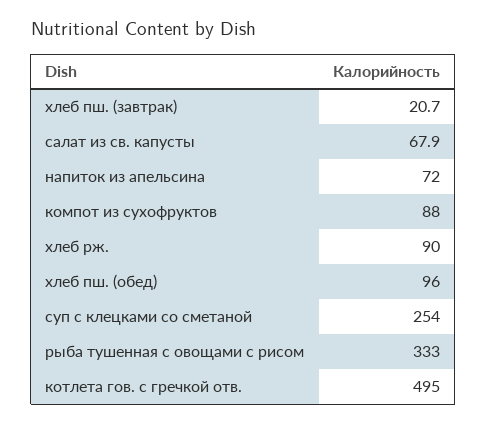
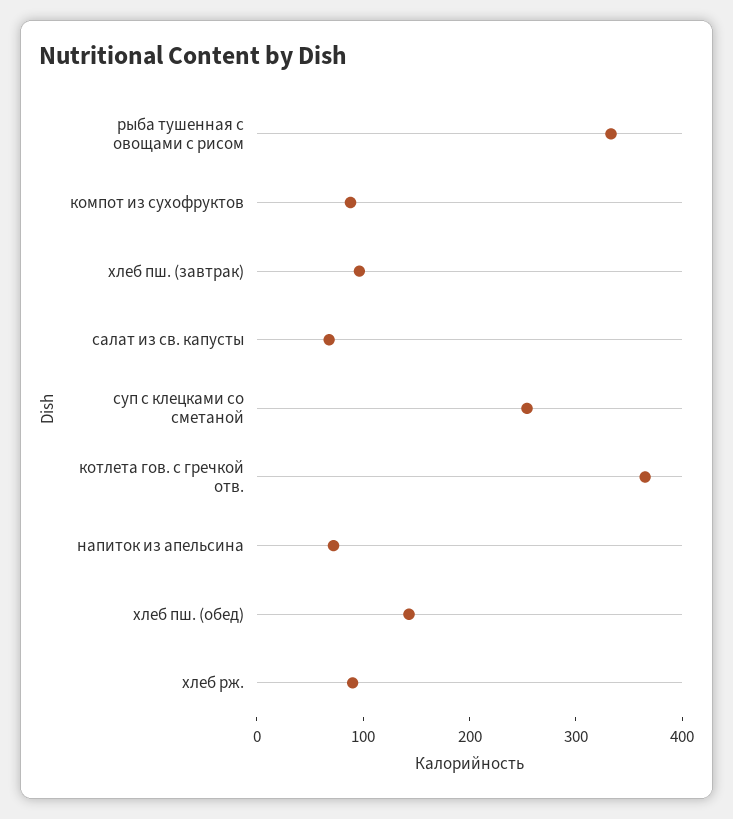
хлеб пш. (завтрак): 20.7 -> 100
хлеб пш. (обед): 96 -> 140
котлета гов. с гречкой отв.: 495 -> 360

